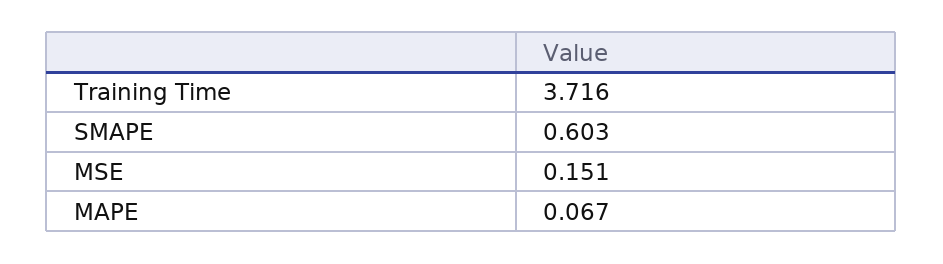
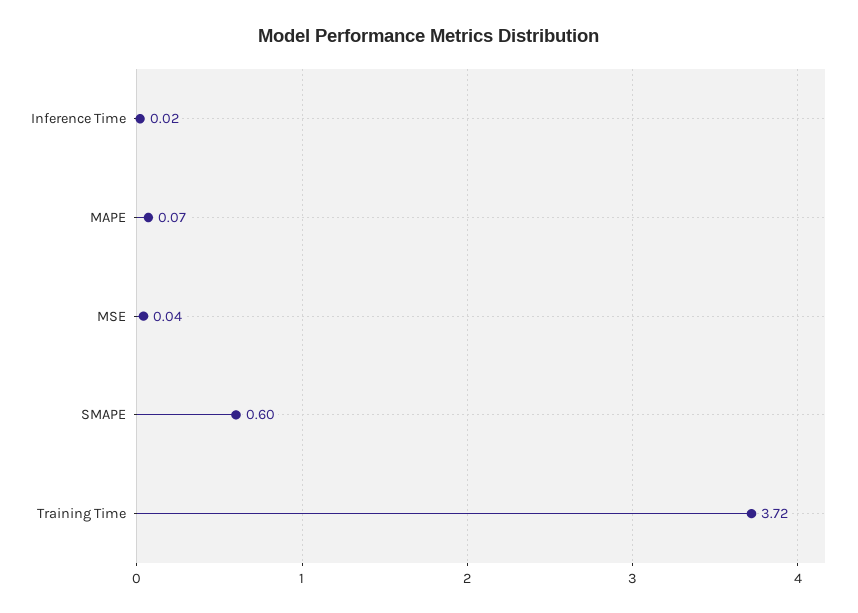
MSE: 0.151 -> 0.04
Inference Time: none -> 0.02

